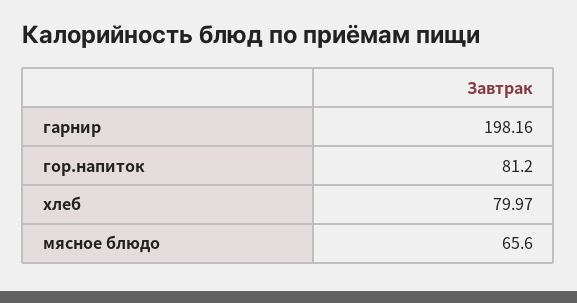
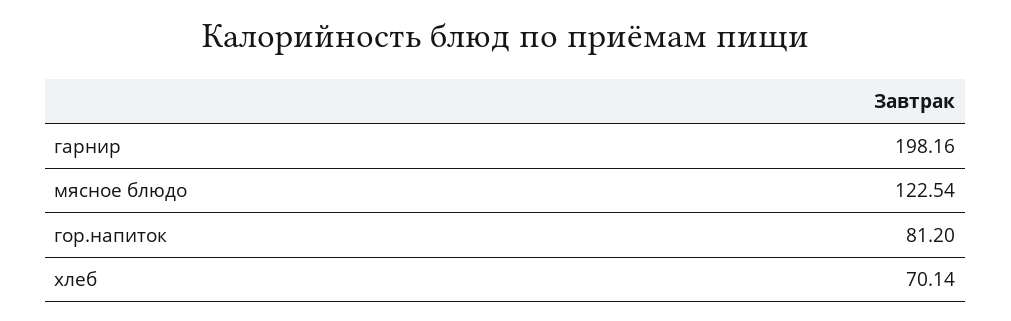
хлеб: 79.97 -> 70.14
мясное блюдо: 65.6 -> 122.54

